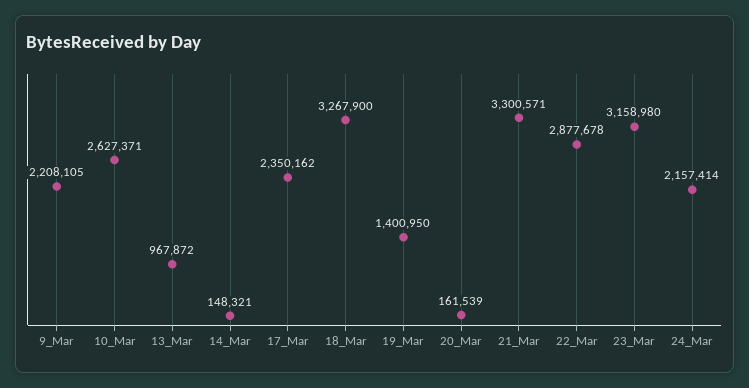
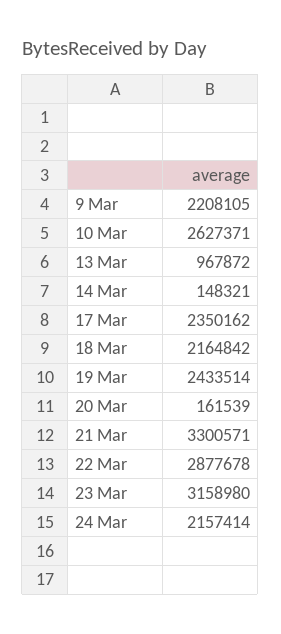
18_Mar: 3267900 -> 2164842
19_Mar: 1400950 -> 2433514

